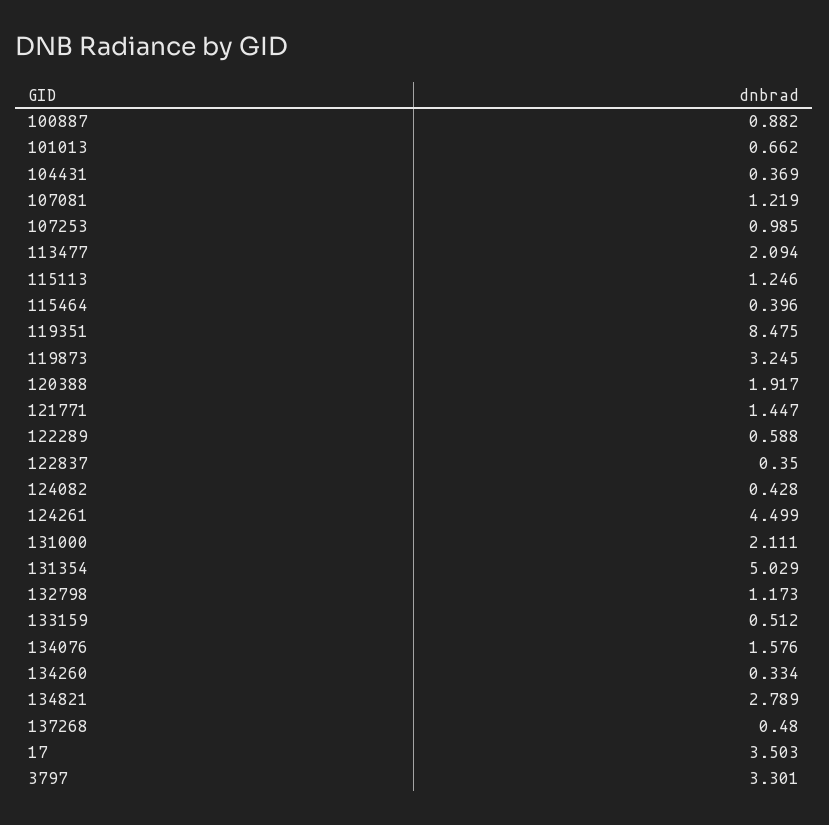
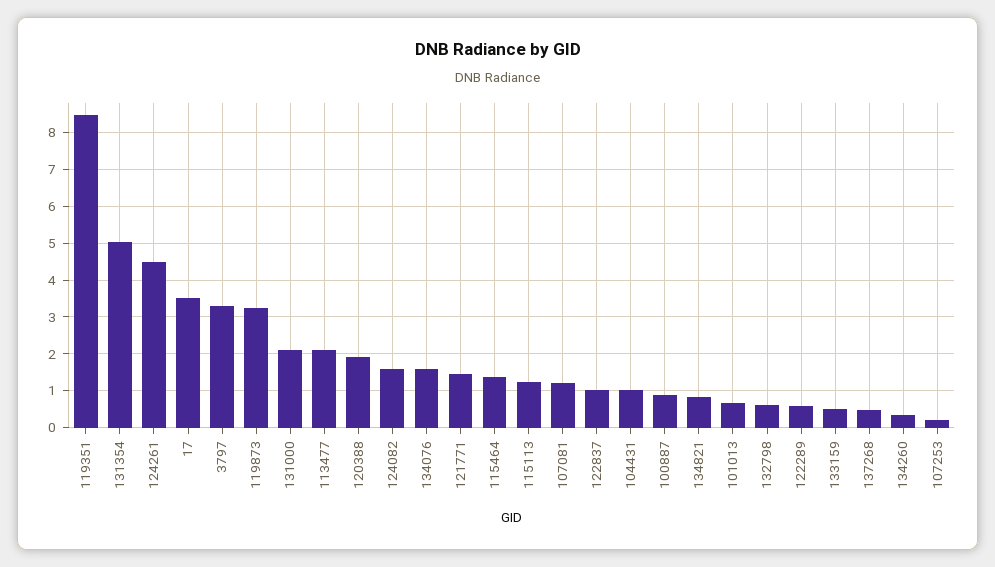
104431: 0.369 -> 1
107253: 0.985 -> 0.2
115464: 0.396 -> 1.4
122837: 0.35 -> 1
124082: 0.428 -> 1.6
132798: 1.173 -> 0.6
134821: 2.789 -> 0.8

